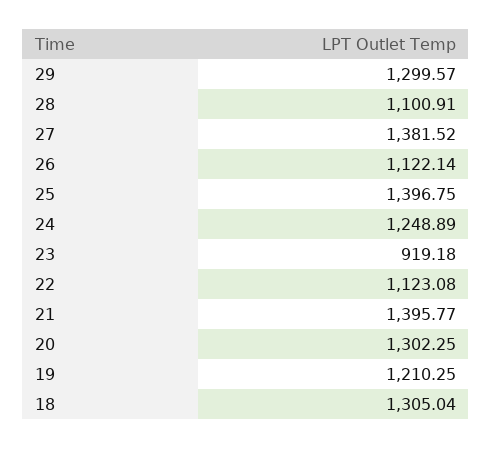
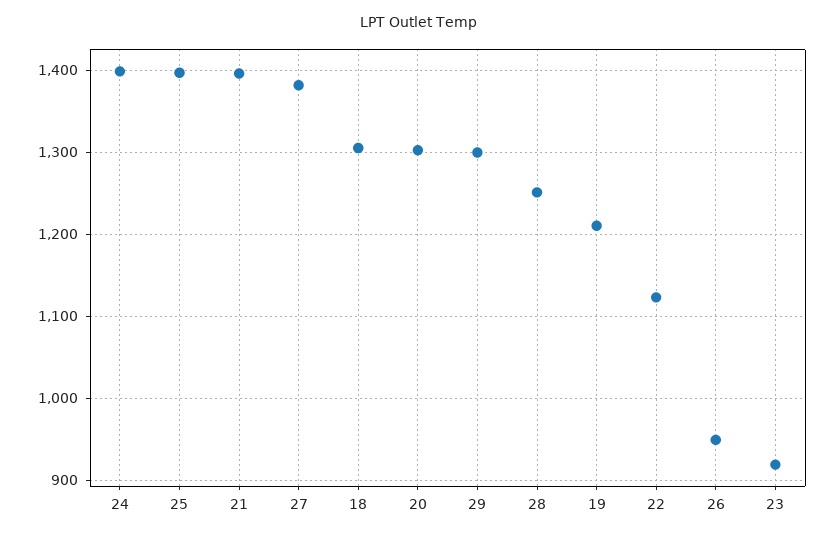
28: 1100.91 -> 1250
26: 1122.14 -> 950
24: 1248.89 -> 1400

